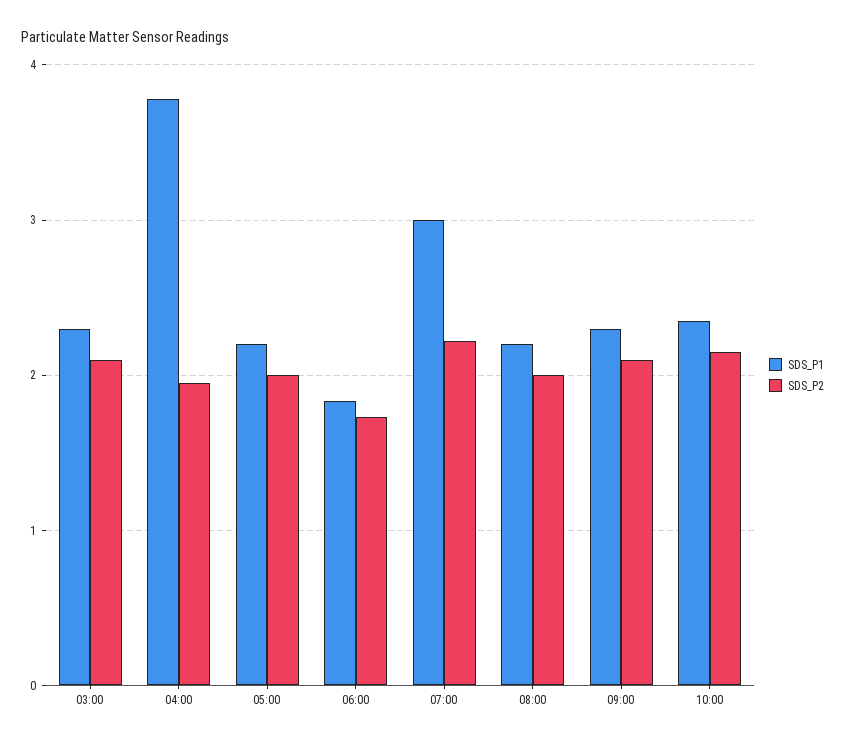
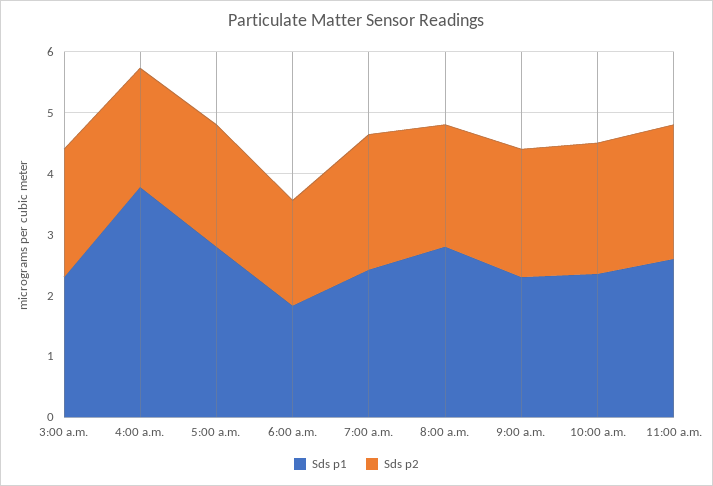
SDS_P1, 05:00: 2.2 -> 2.8
SDS_P1, 07:00: 3 -> 2.4
SDS_P1, 08:00: 2.2 -> 2.8
SDS_P1, 11:00 a.m.: none -> 2.6
SDS_P2, 11:00 a.m.: none -> 2.2

